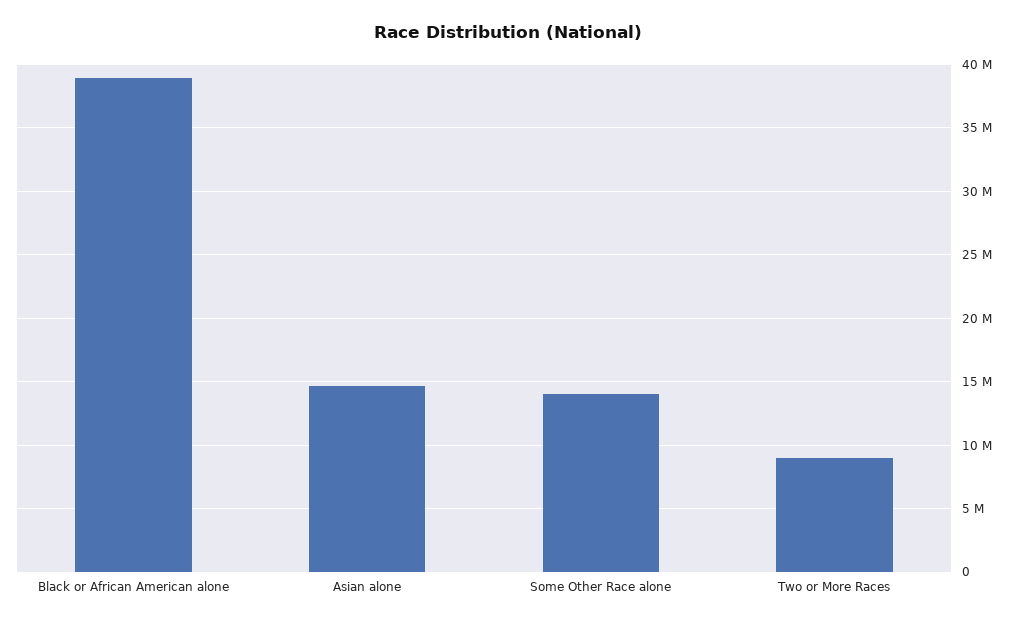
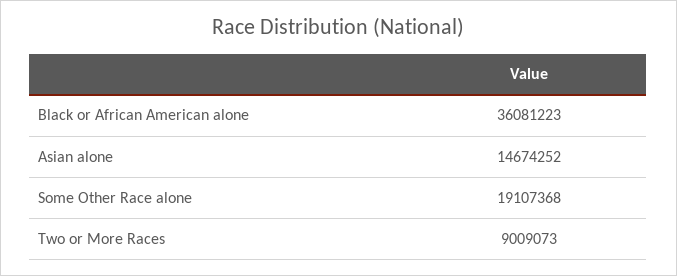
Black or African American alone: 39000000 -> 36081223
Some Other Race alone: 14000000 -> 19107368

